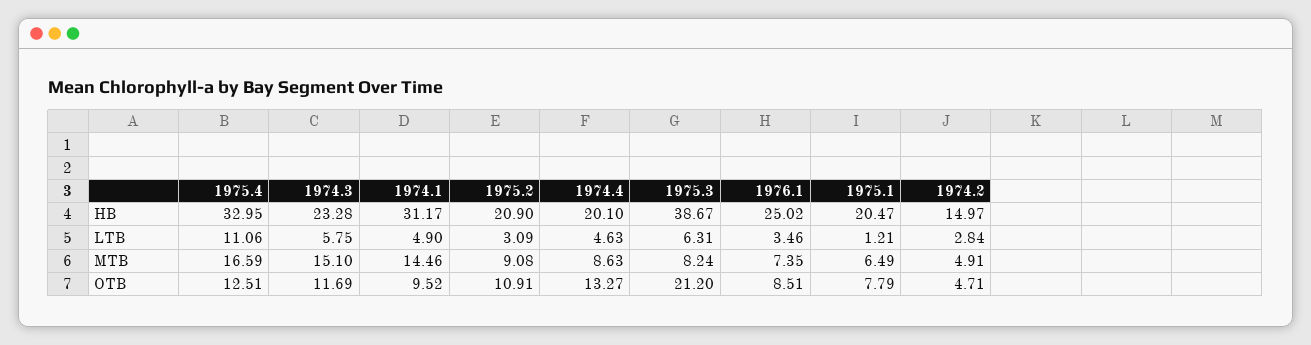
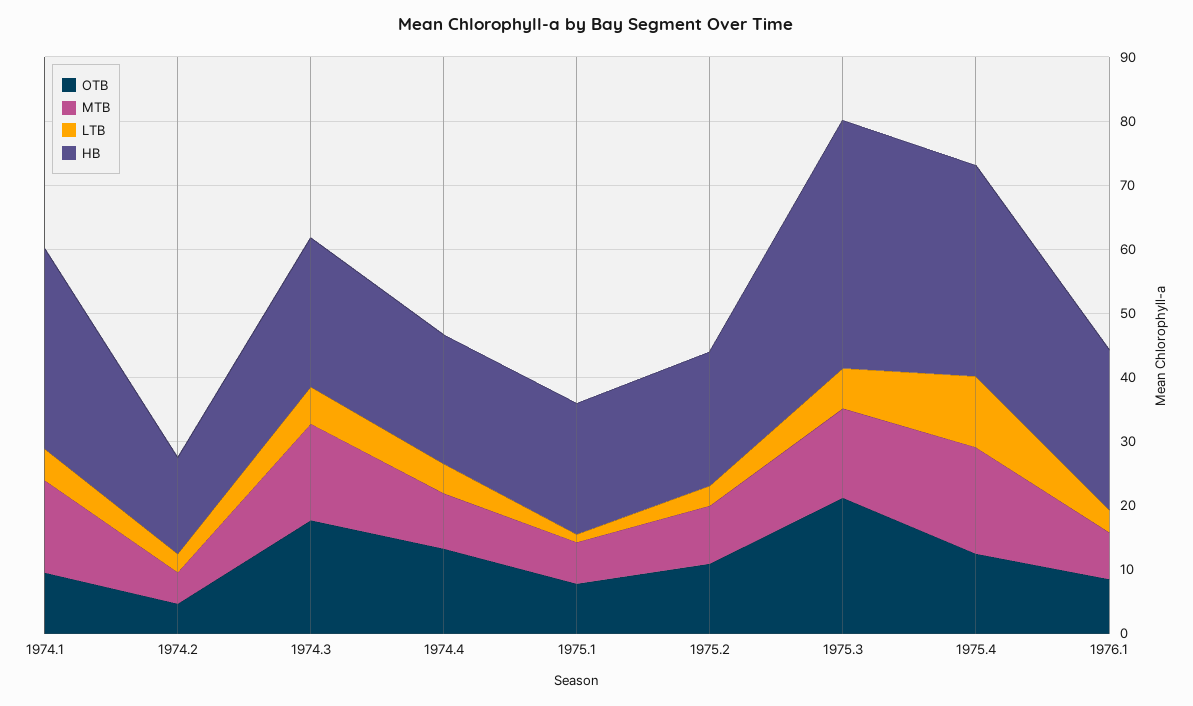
MTB, 1975.3: 8.24 -> 14
OTB, 1974.3: 11.69 -> 18

